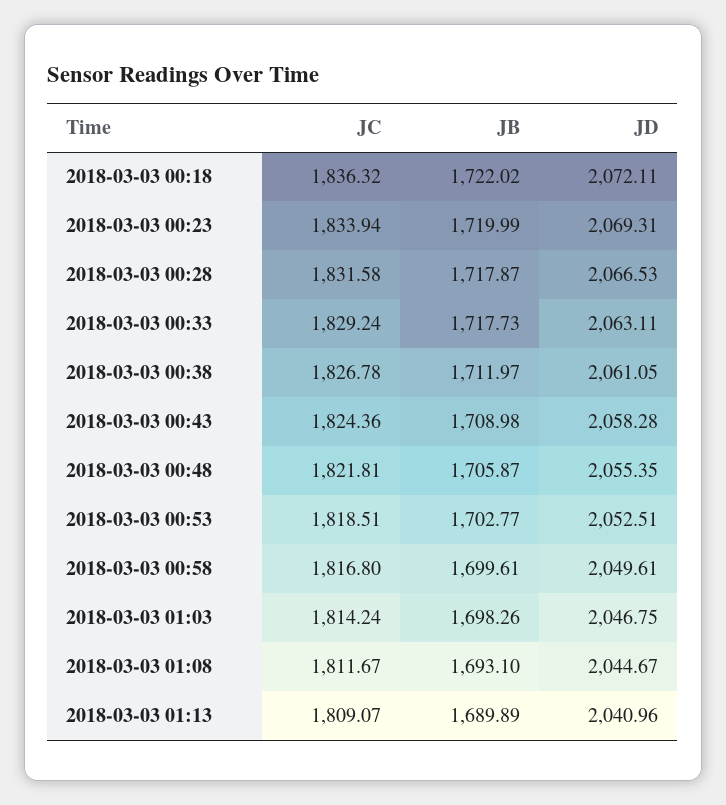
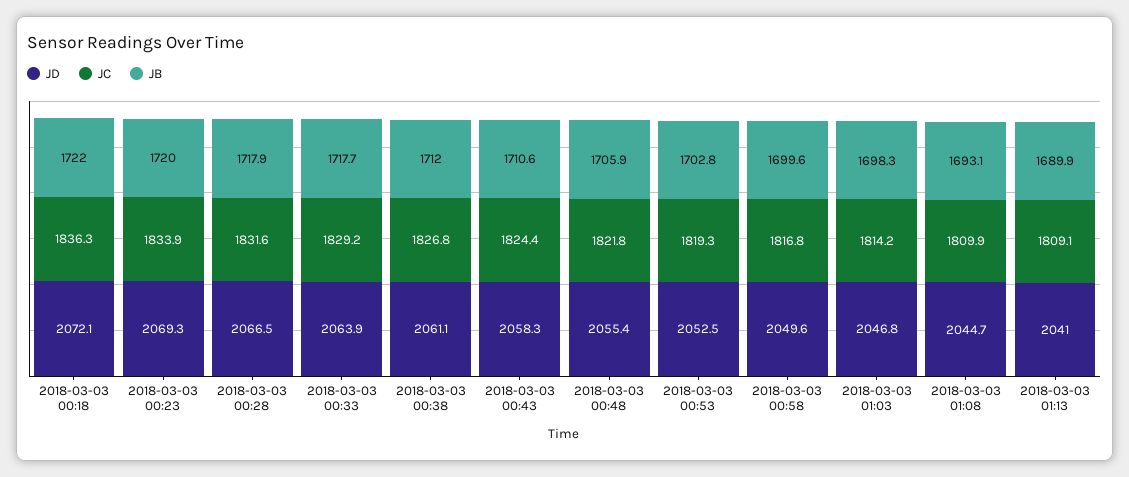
JD, 2018-03-03 00:33: 2063.11 -> 2063.9
JB, 2018-03-03 00:43: 1708.98 -> 1710.6
JC, 2018-03-03 00:53: 1818.51 -> 1819.3
JC, 2018-03-03 01:08: 1811.67 -> 1809.9

